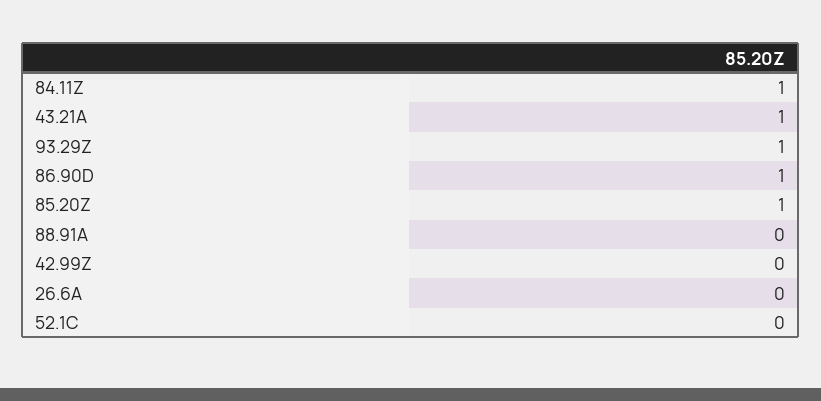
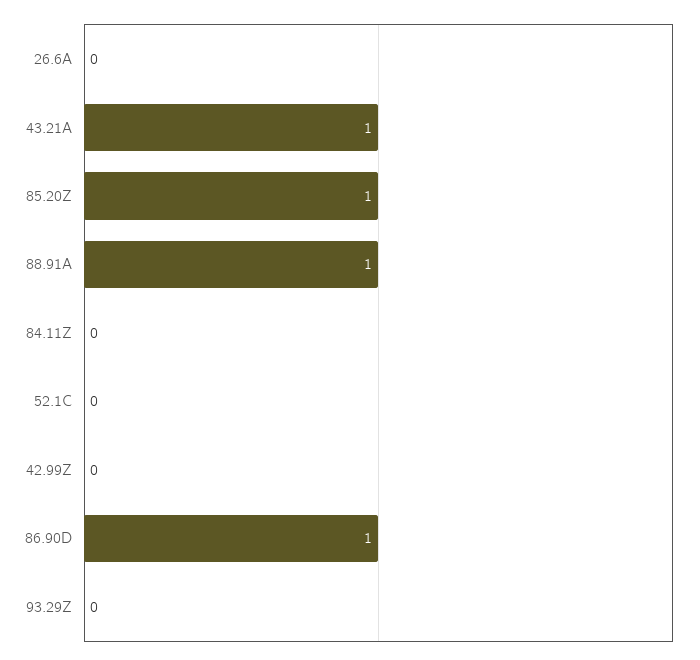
84.11Z: 1 -> 0
93.29Z: 1 -> 0
88.91A: 0 -> 1

